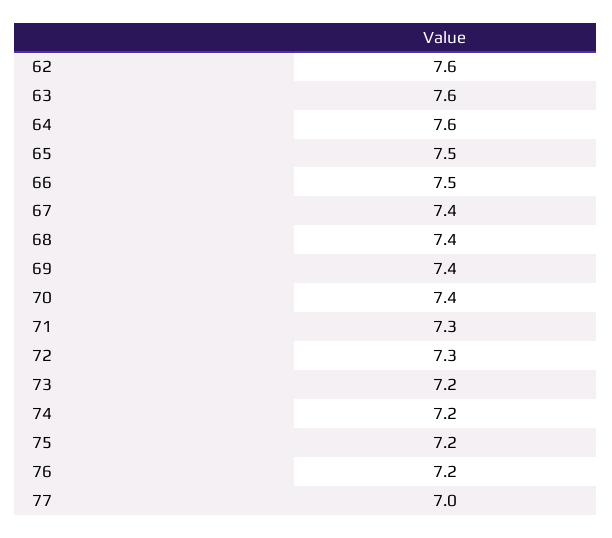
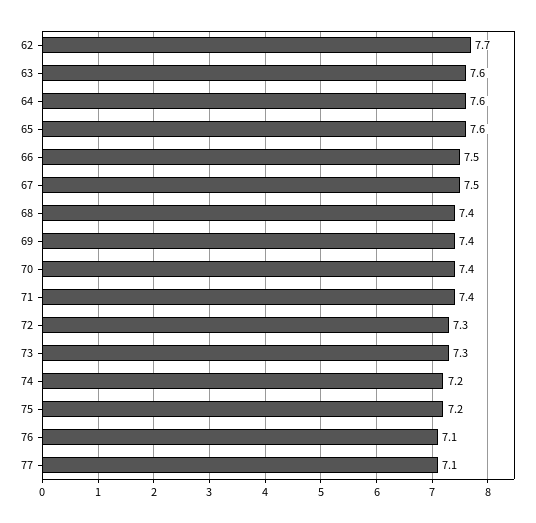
62: 7.6 -> 7.7
65: 7.5 -> 7.6
67: 7.4 -> 7.5
71: 7.3 -> 7.4
73: 7.2 -> 7.3
76: 7.2 -> 7.1
77: 7 -> 7.1

